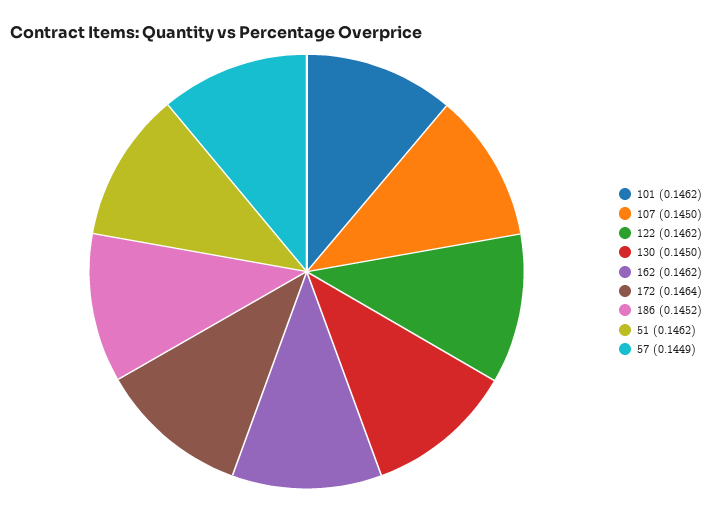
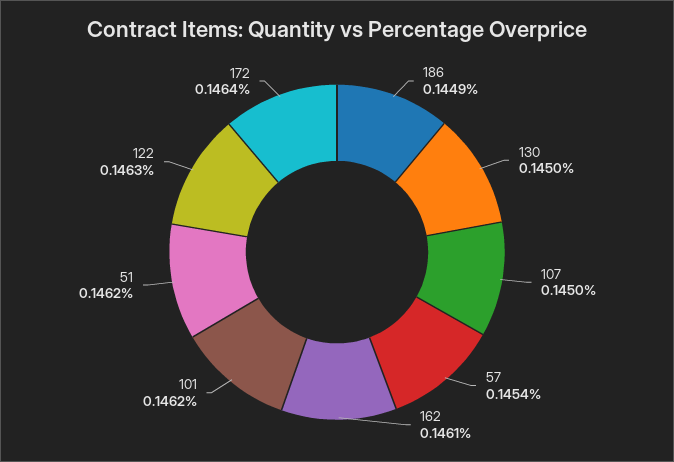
122: 0.1462 -> 0.1463
162: 0.1462 -> 0.1461
186: 0.1452 -> 0.1449
57: 0.1449 -> 0.1454

